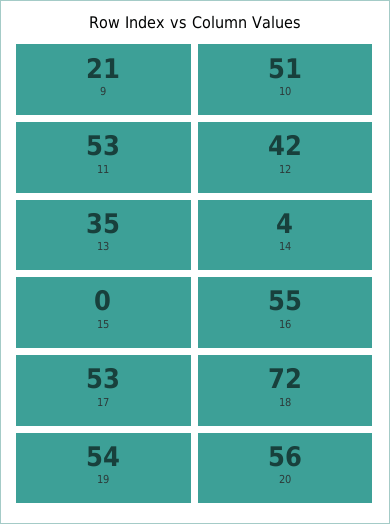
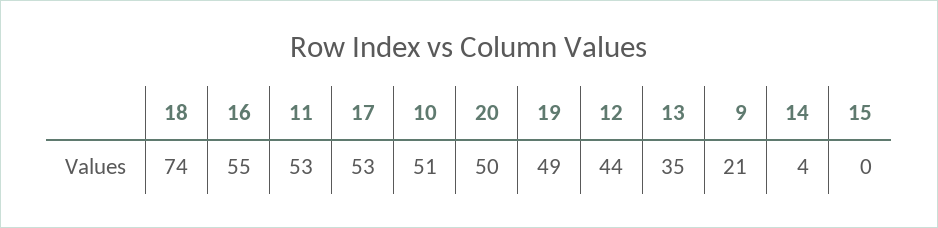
12: 42 -> 44
18: 72 -> 74
19: 54 -> 49
20: 56 -> 50

